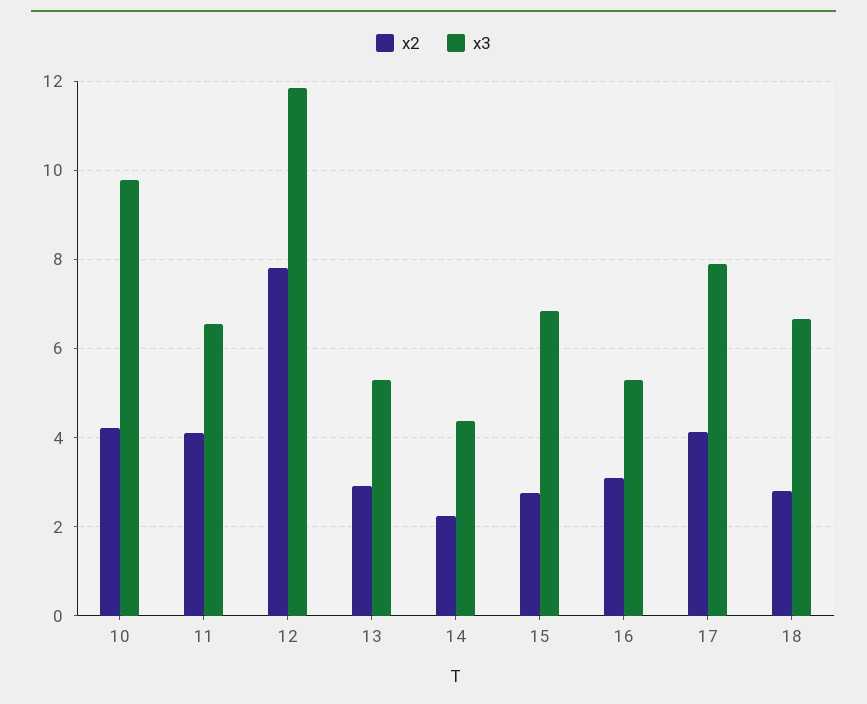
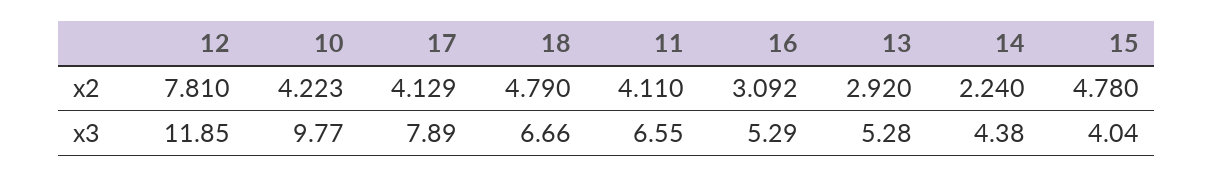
x2, 15: 2.8 -> 4.78
x3, 15: 6.8 -> 4.04
x2, 18: 2.8 -> 4.79

